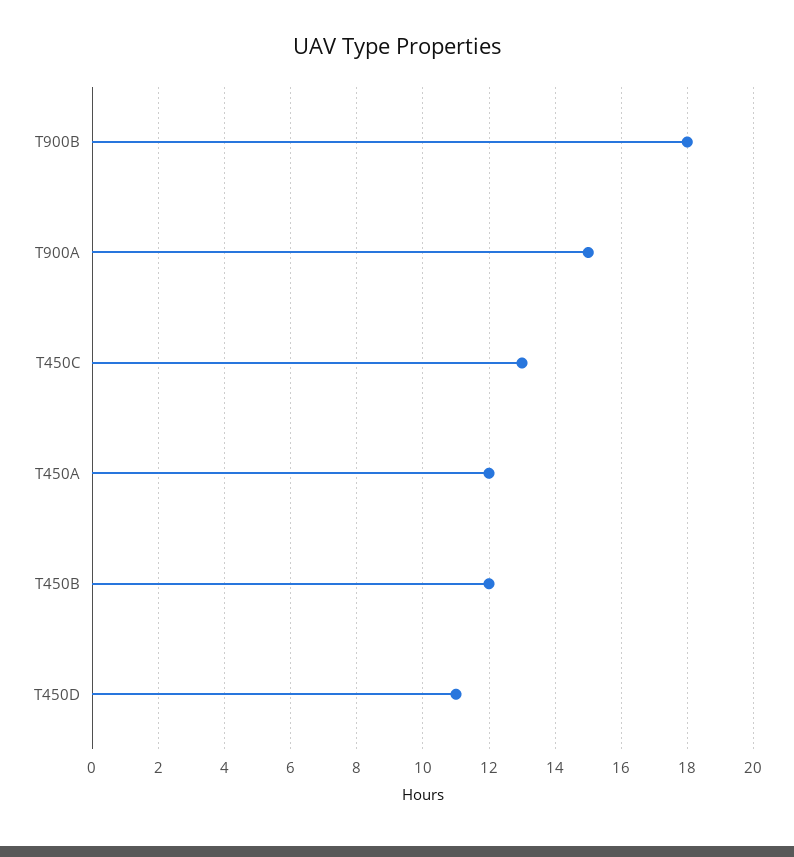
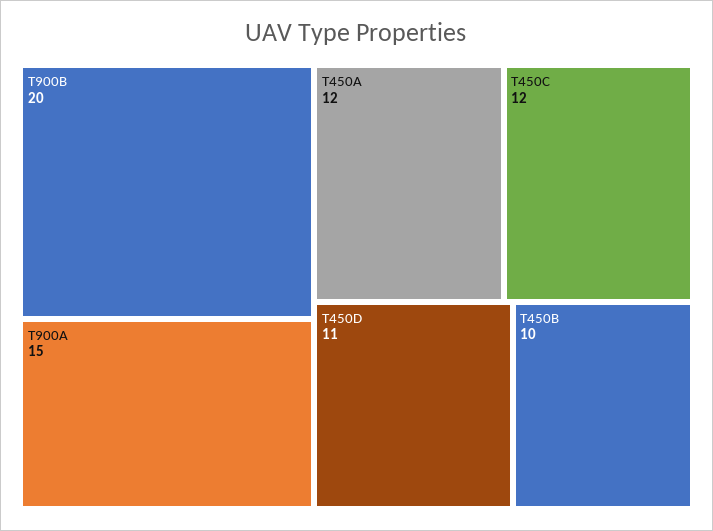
T900B: 18 -> 20
T450C: 13 -> 12
T450B: 12 -> 10

